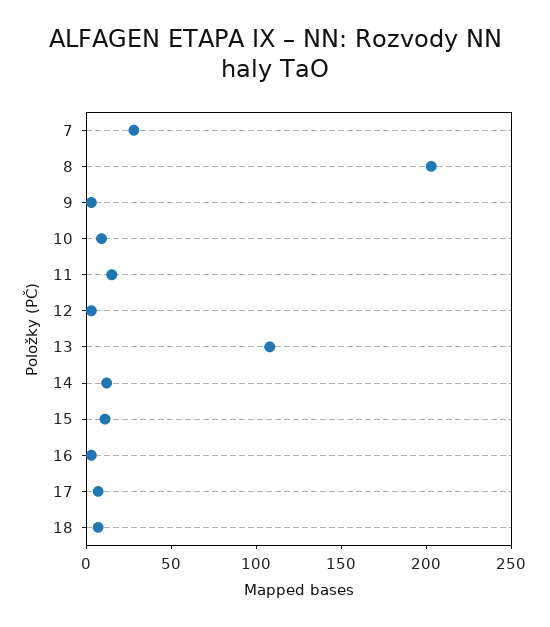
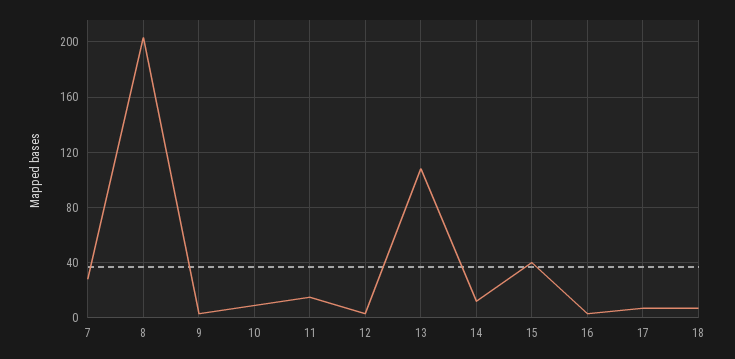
15: 10 -> 40

